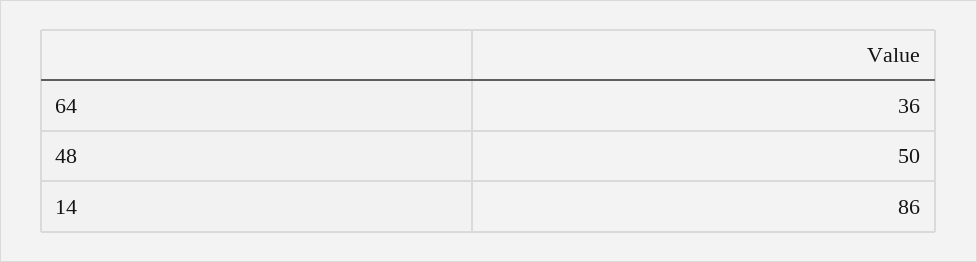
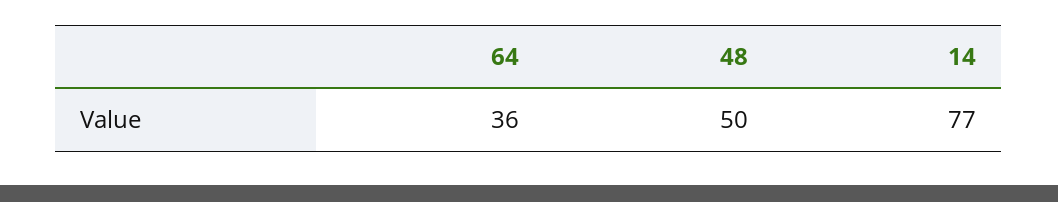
14: 86 -> 77

